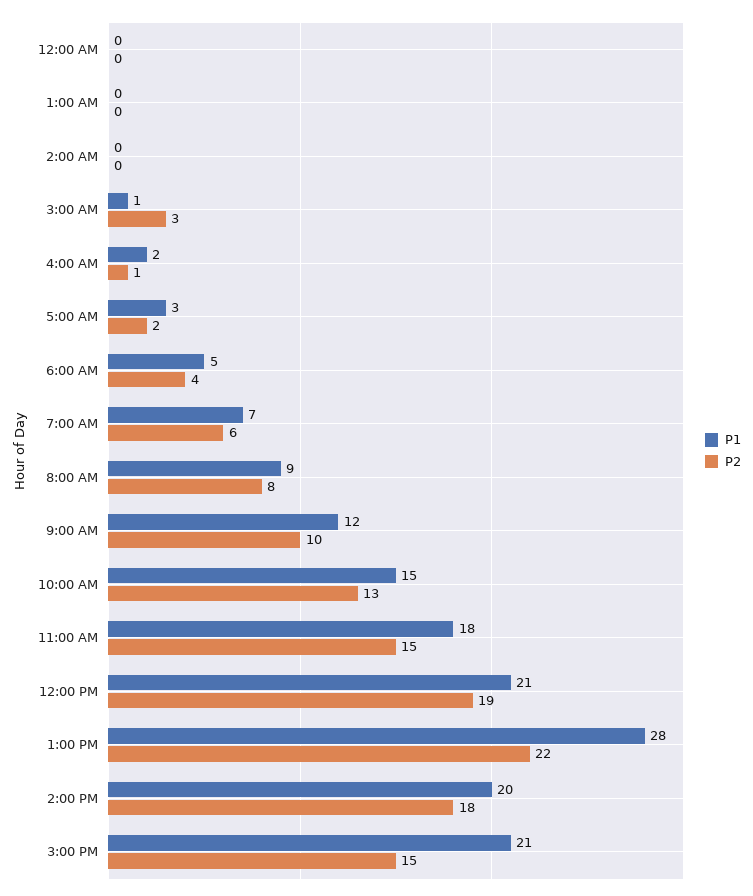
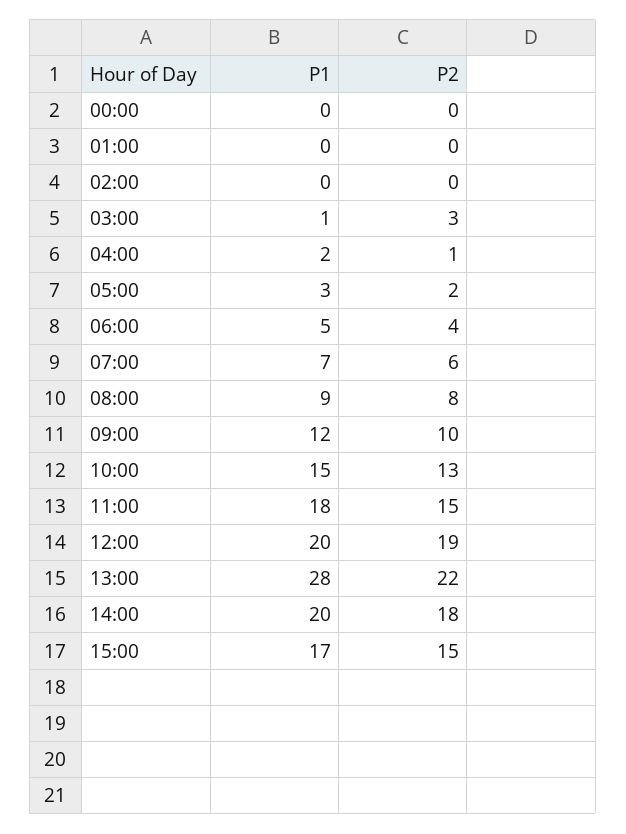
P1, 12:00 PM: 21 -> 20
P1, 3:00 PM: 21 -> 17

